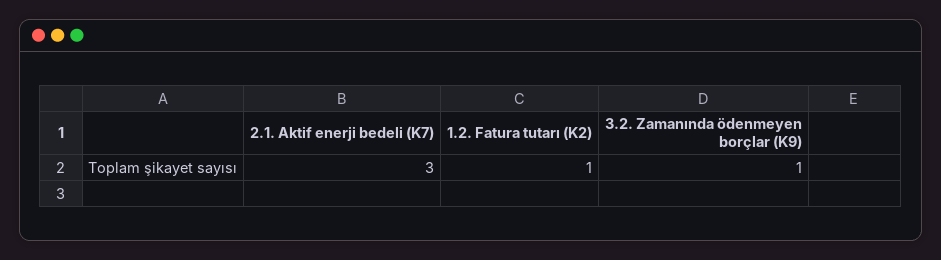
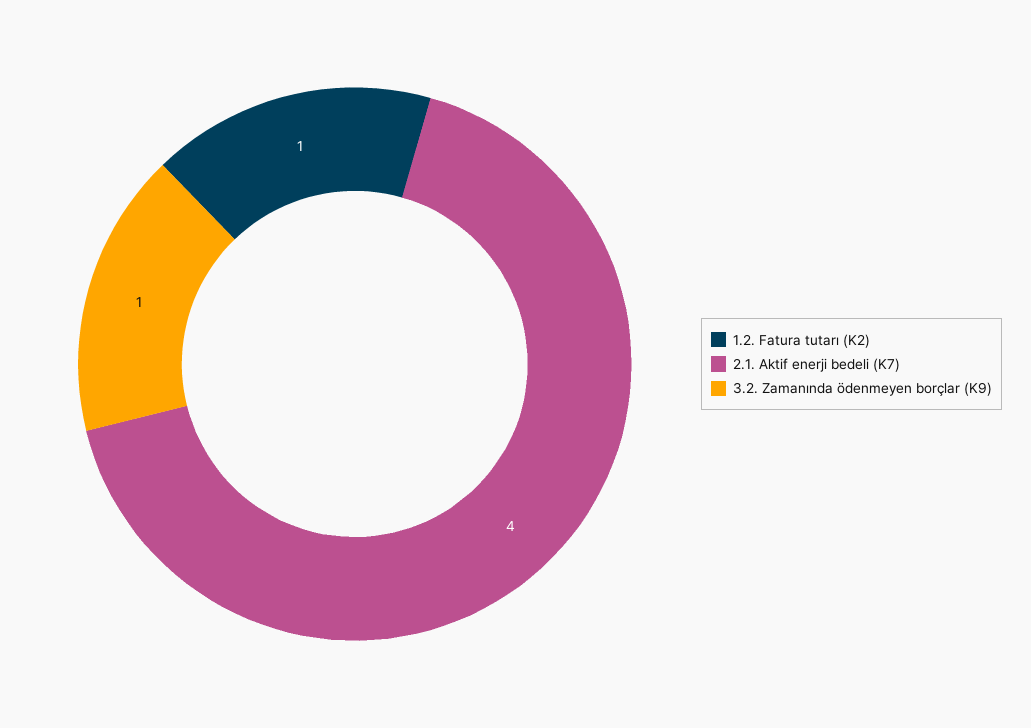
2.1. Aktif enerji bedeli (K7): 3 -> 4

